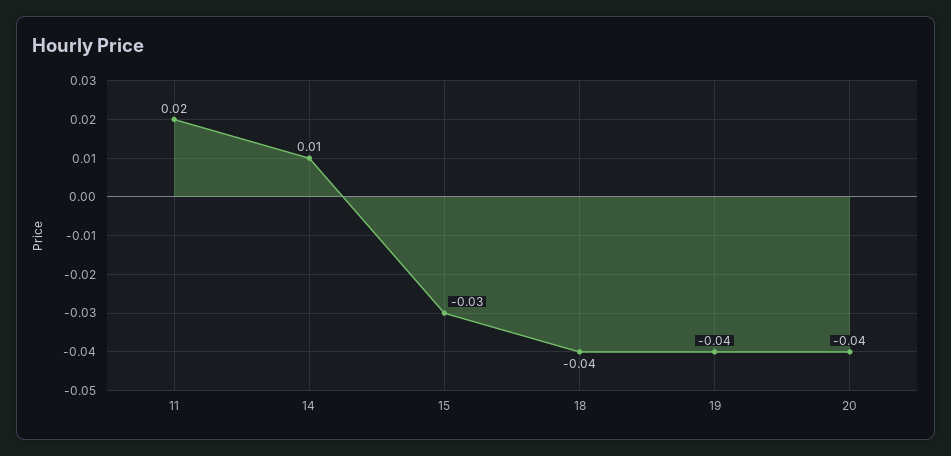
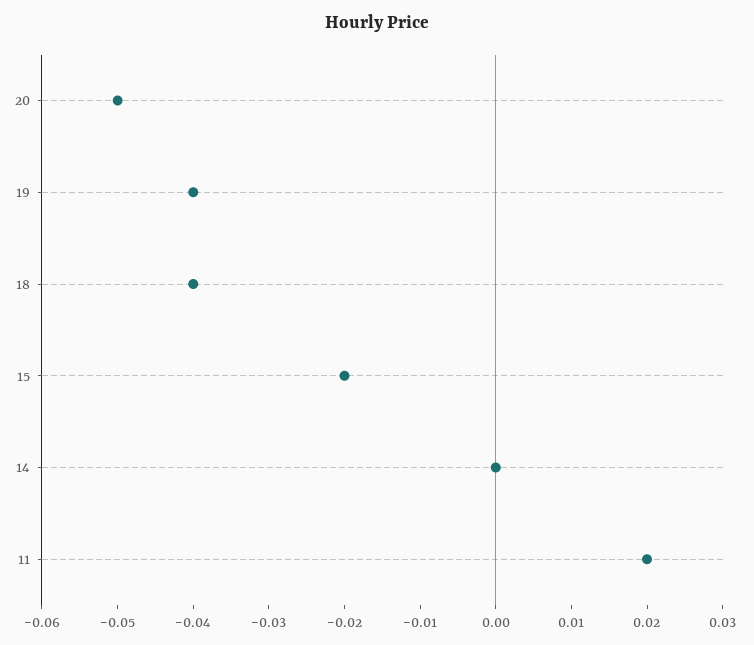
14: 0.01 -> 0
15: -0.03 -> -0.02
20: -0.04 -> -0.05

